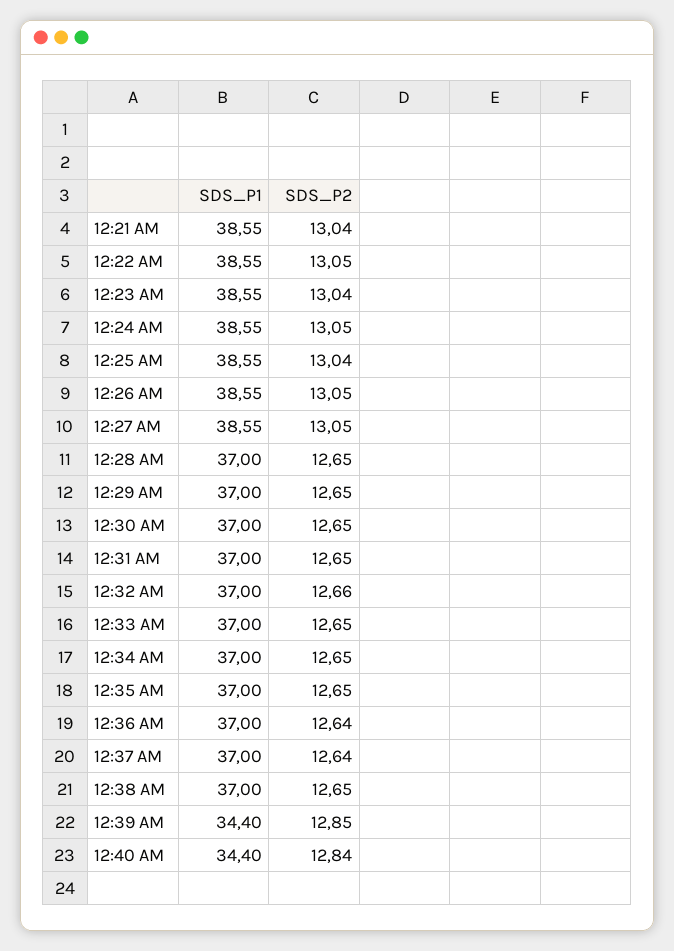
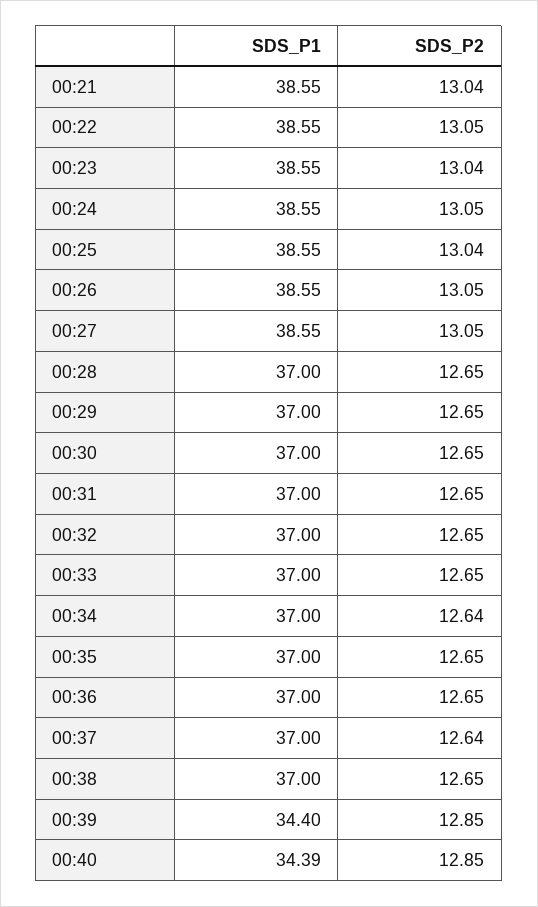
SDS_P2, 12:32 AM: 12.66 -> 12.65
SDS_P2, 12:34 AM: 12.65 -> 12.64
SDS_P2, 12:36 AM: 12.64 -> 12.65
SDS_P1, 12:40 AM: 34.4 -> 34.39
SDS_P2, 12:40 AM: 12.84 -> 12.85

